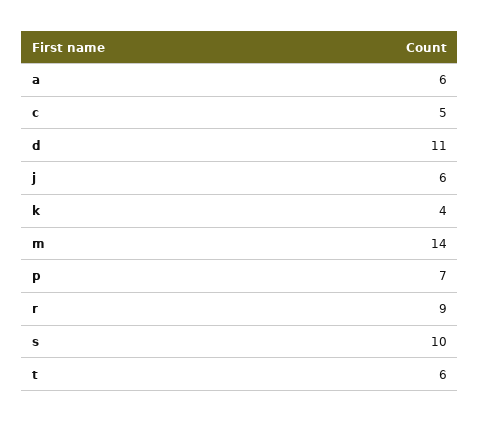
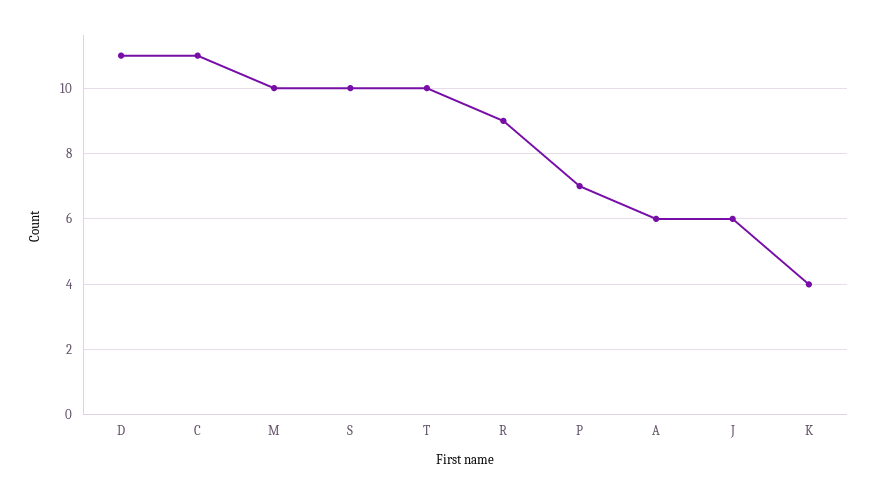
c: 5 -> 11
m: 14 -> 10
t: 6 -> 10

